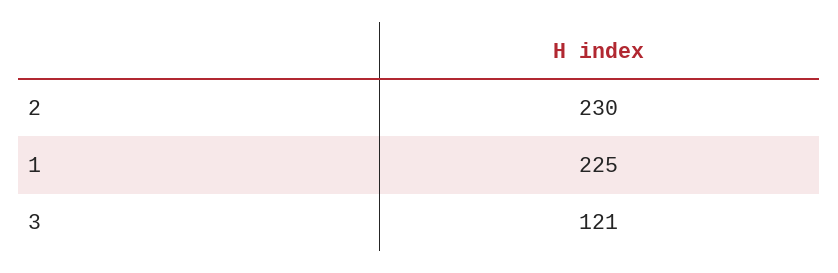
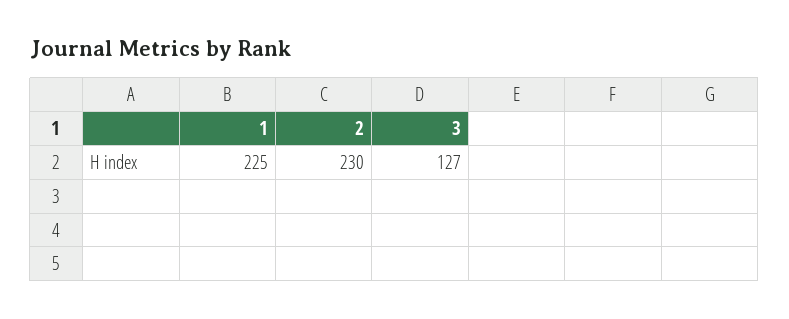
3: 121 -> 127

